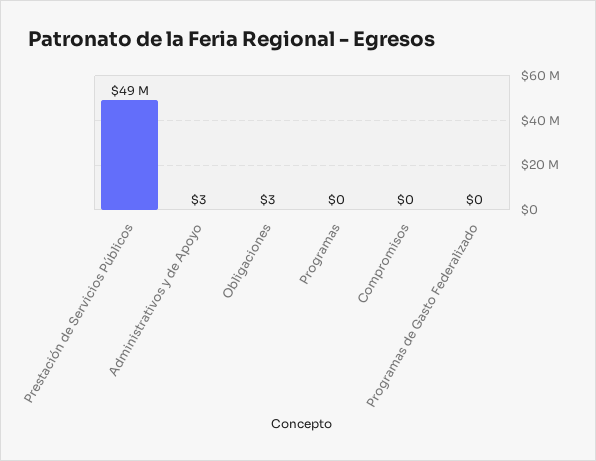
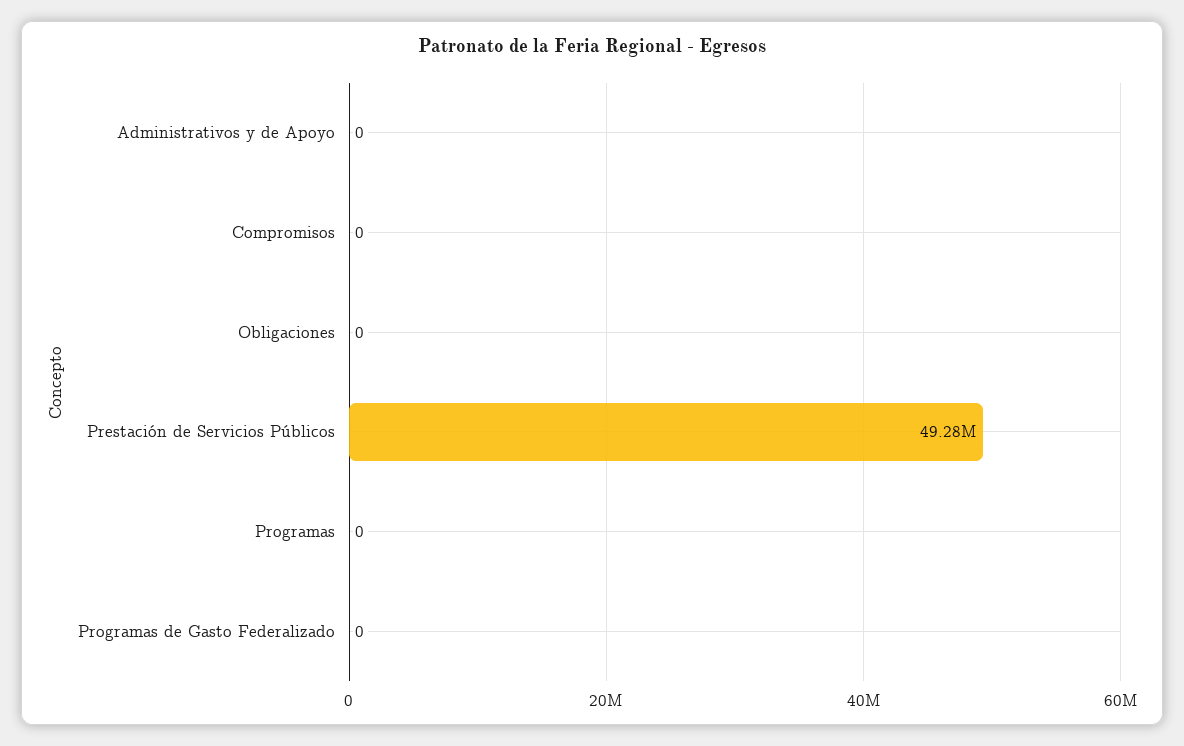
Administrativos y de Apoyo: 3 -> 0
Obligaciones: 3 -> 0

